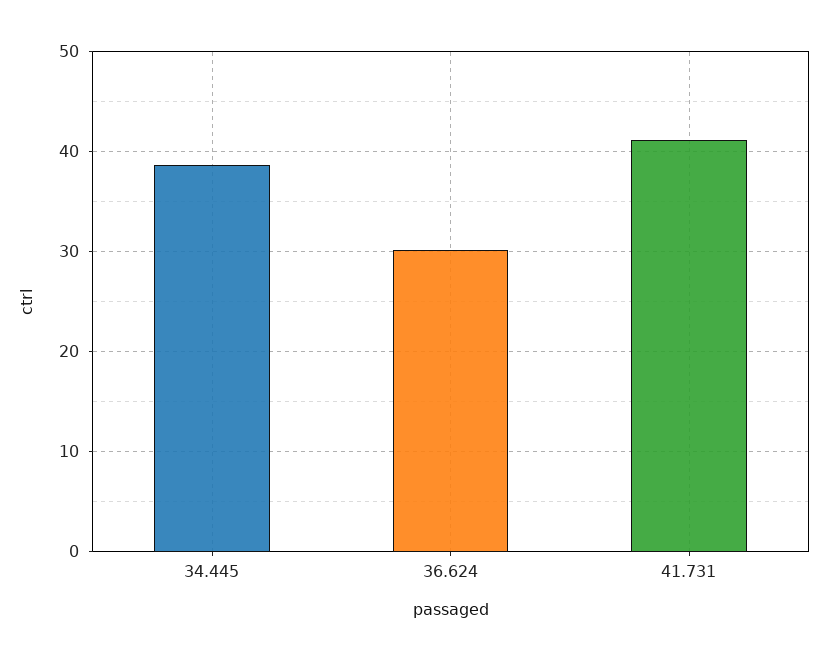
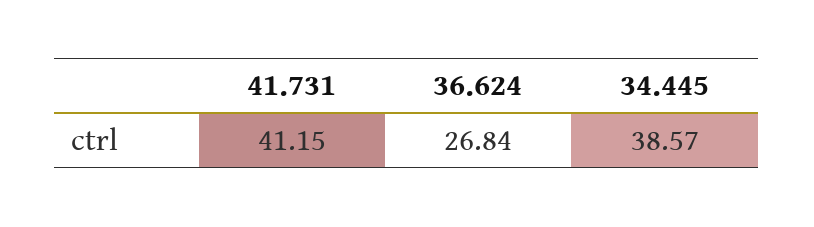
36.624: 30 -> 26.84

